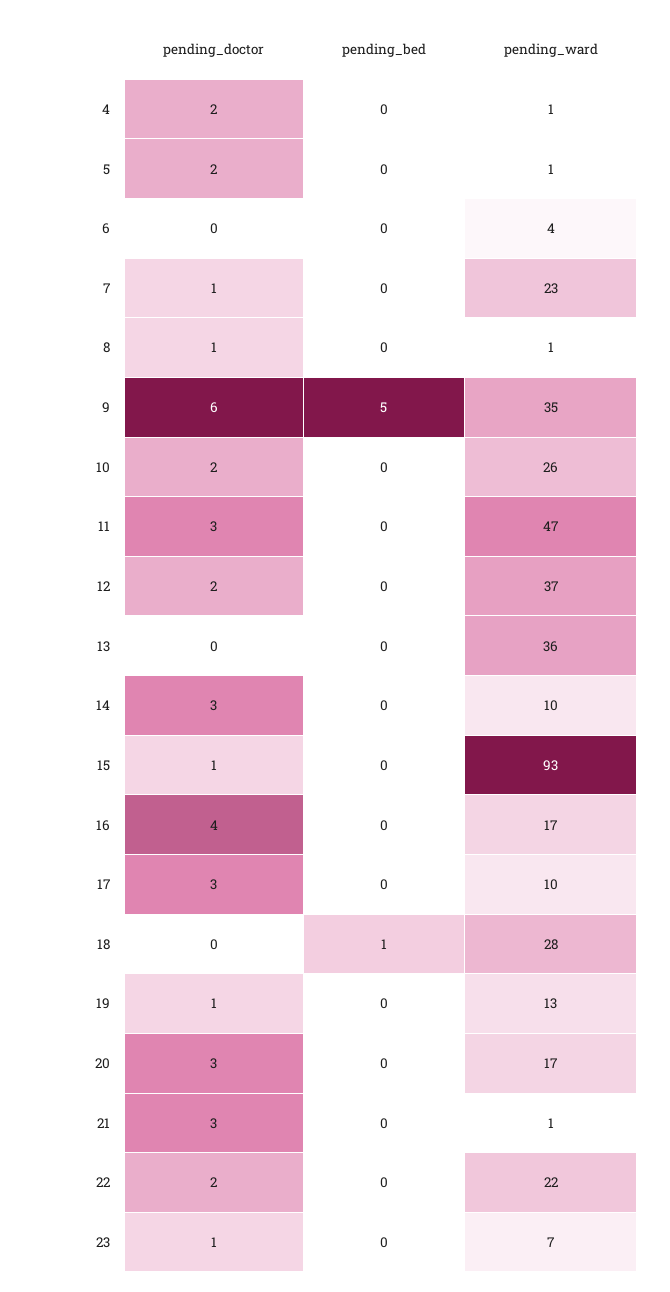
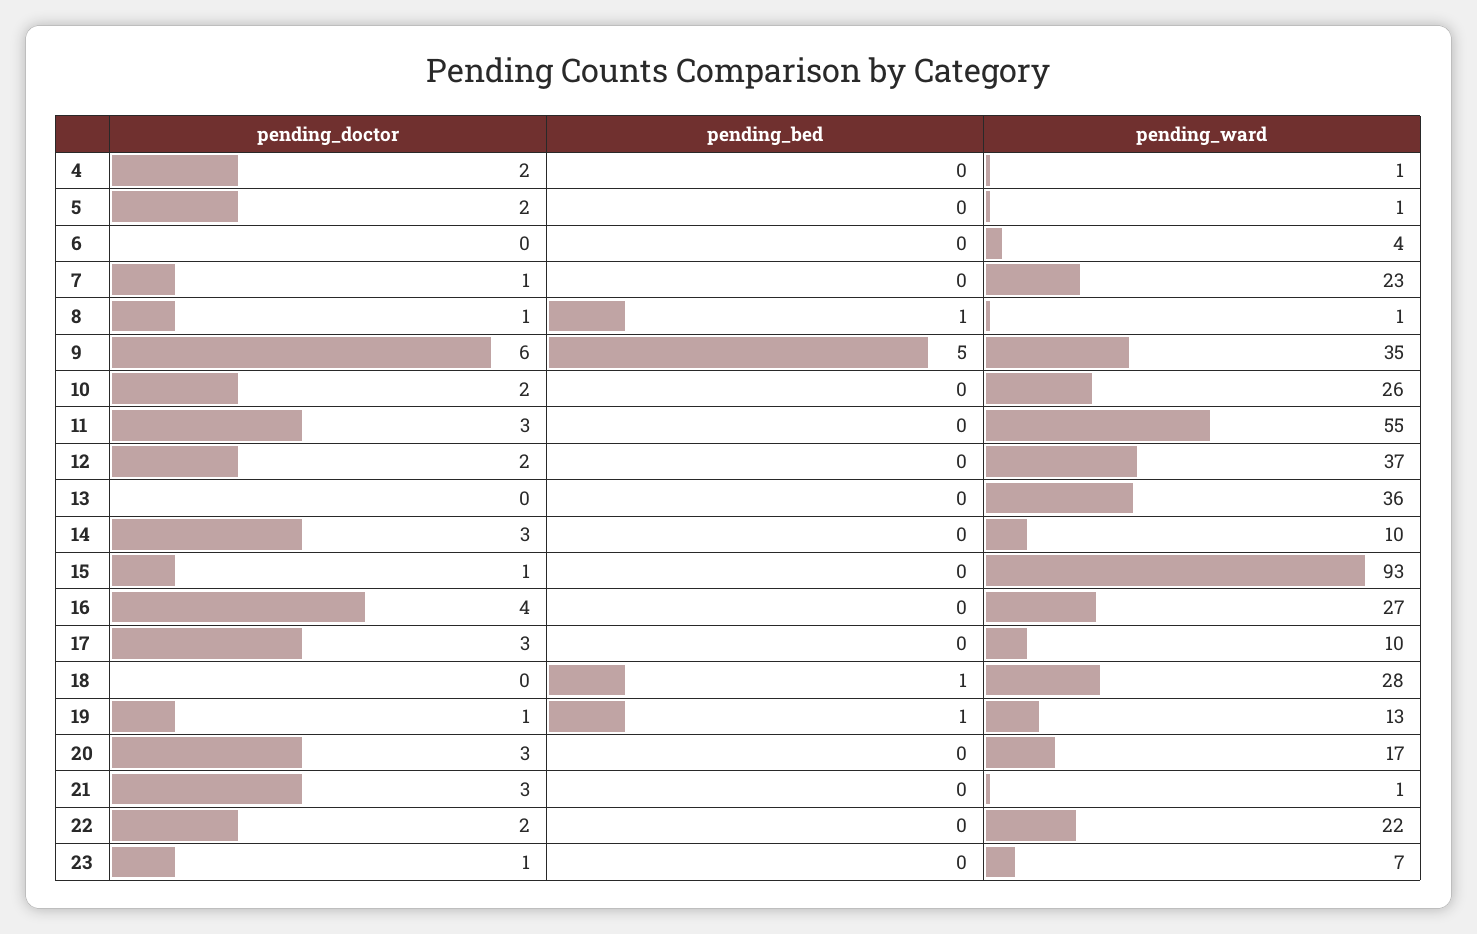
pending_bed, 8: 0 -> 1
pending_ward, 11: 47 -> 55
pending_ward, 16: 17 -> 27
pending_bed, 19: 0 -> 1

